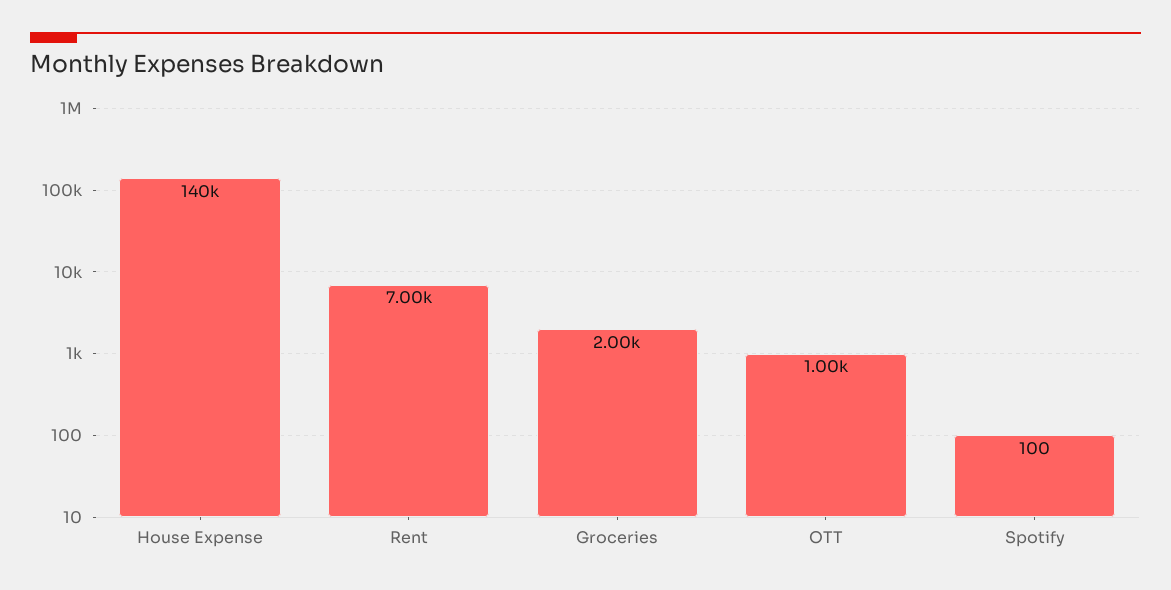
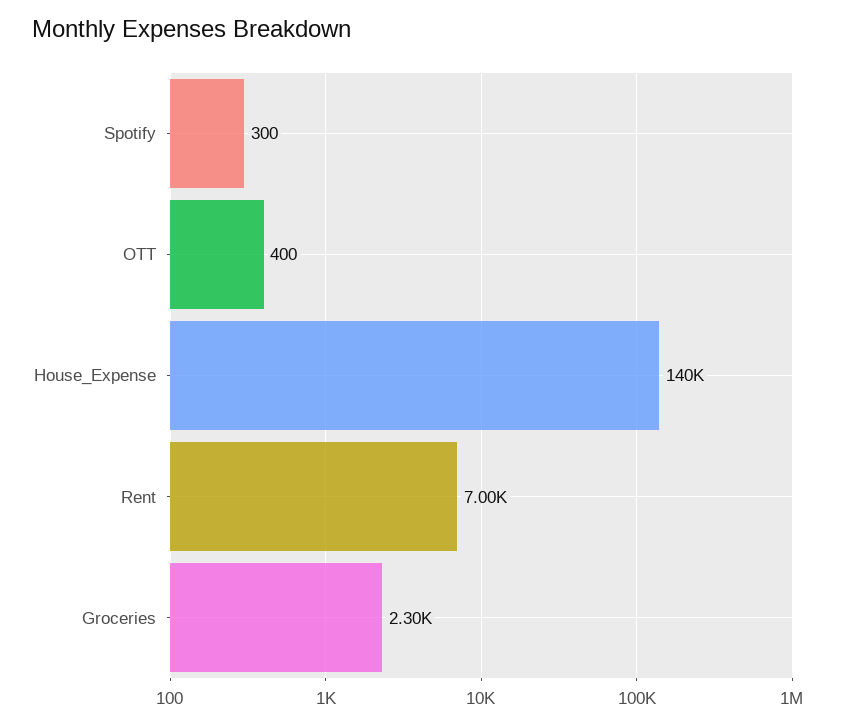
Groceries: 2000 -> 2300
OTT: 1000 -> 400
Spotify: 100 -> 300

